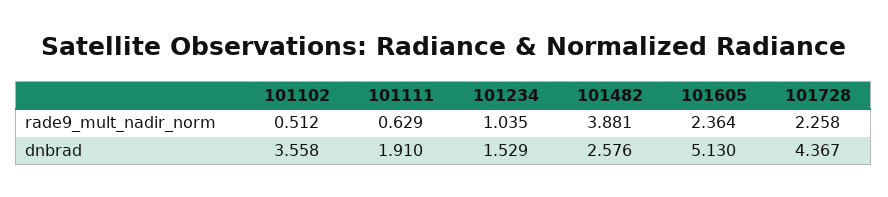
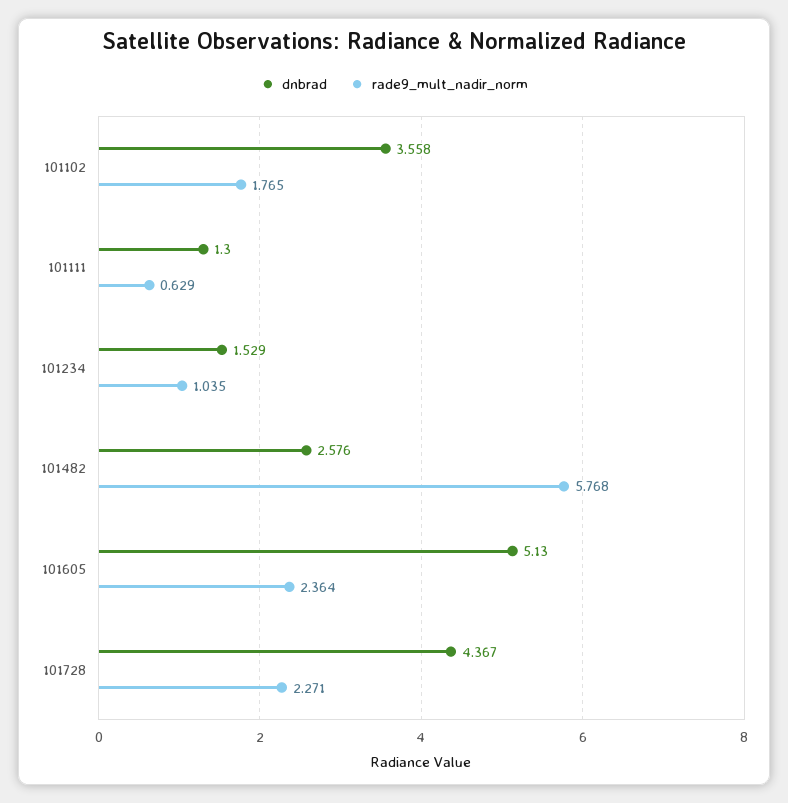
rade9_mult_nadir_norm, 101102: 0.512 -> 1.765
rade9_mult_nadir_norm, 101482: 3.881 -> 5.768
rade9_mult_nadir_norm, 101728: 2.258 -> 2.271
dnbrad, 101111: 1.91 -> 1.3

